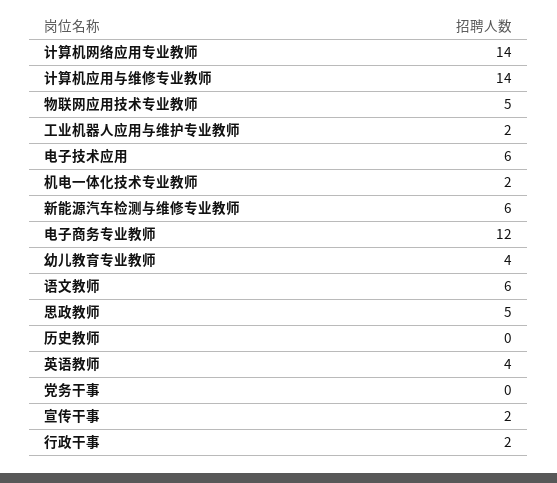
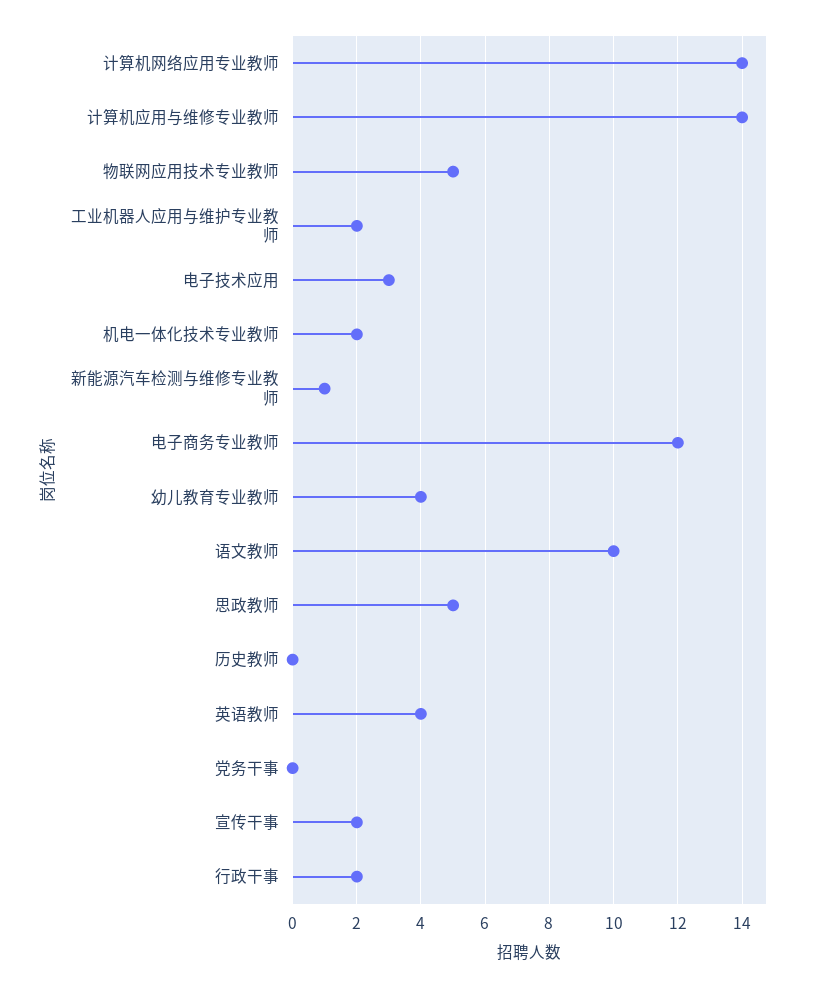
电子技术应用: 6 -> 3
新能源汽车检测与维修专业教师: 6 -> 1
语文教师: 6 -> 10

